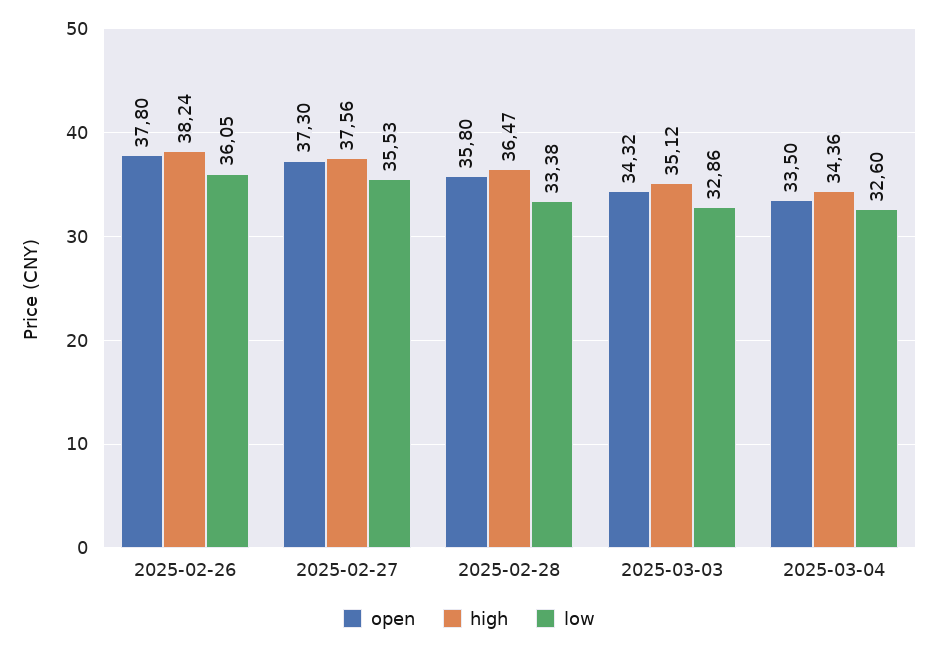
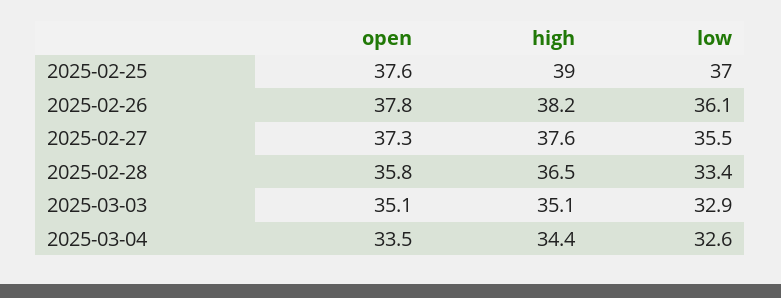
open, 2025-03-03: 34.32 -> 35.1
open, 2025-02-25: none -> 37.6
high, 2025-02-25: none -> 39
low, 2025-02-25: none -> 37

